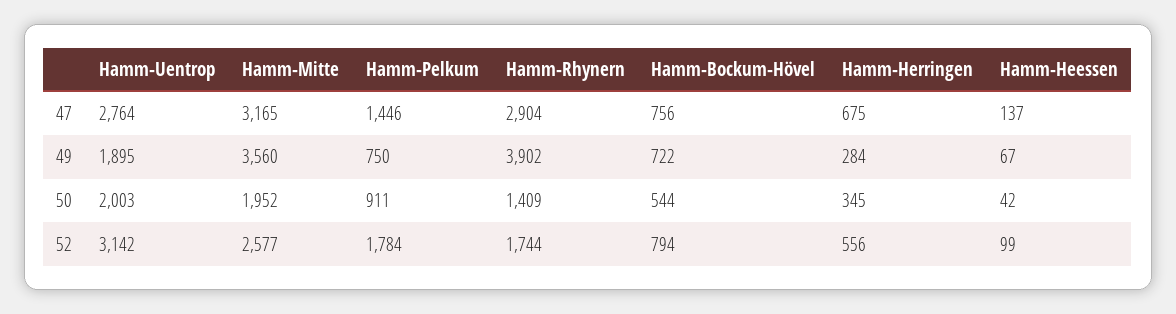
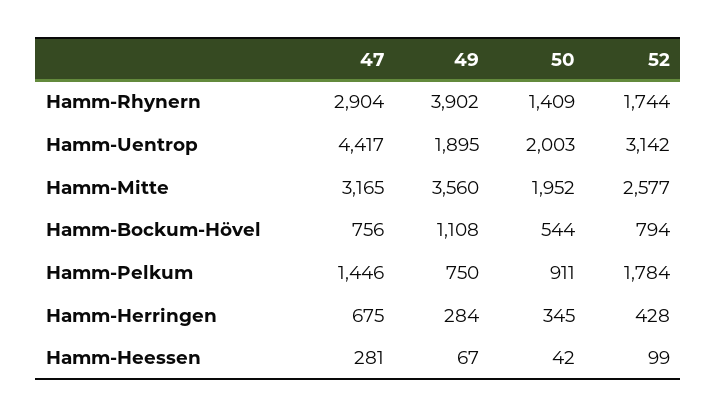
Hamm-Uentrop, 47: 2764 -> 4417
Hamm-Heessen, 47: 137 -> 281
Hamm-Bockum-Hövel, 49: 722 -> 1108
Hamm-Herringen, 52: 556 -> 428

